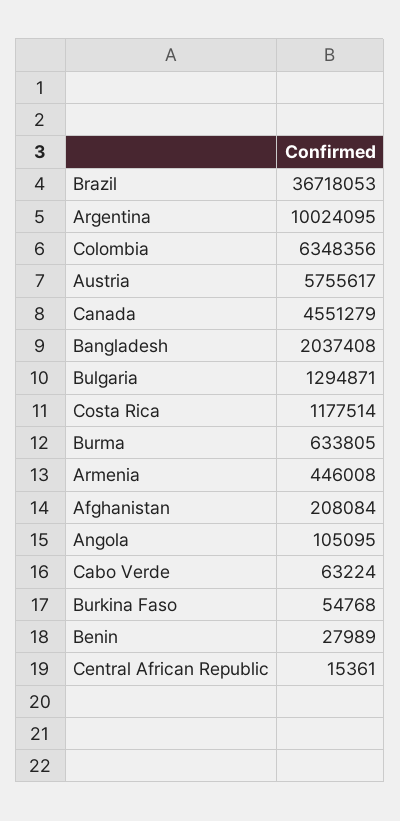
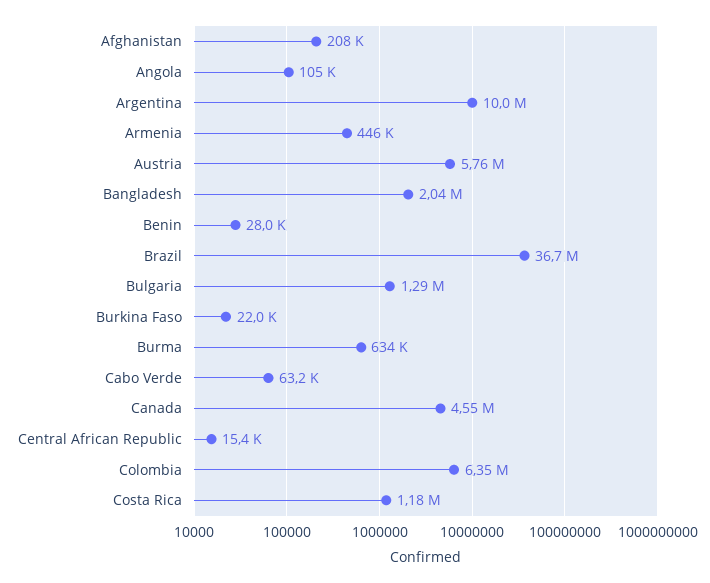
Burkina Faso: 54768 -> 22000

